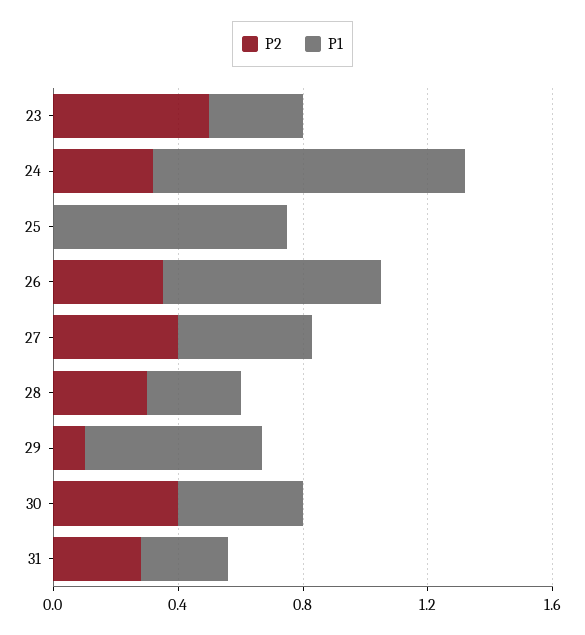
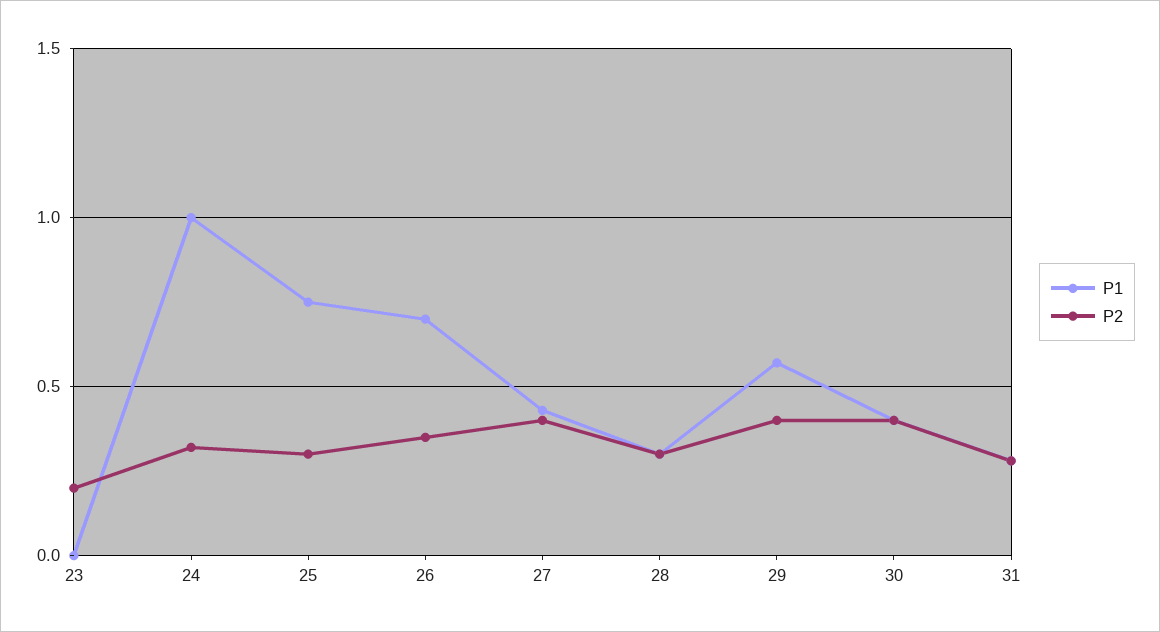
P2, 23: 0.5 -> 0.2
P1, 23: 0.3 -> 0
P2, 25: 0 -> 0.3
P2, 29: 0.1 -> 0.4

